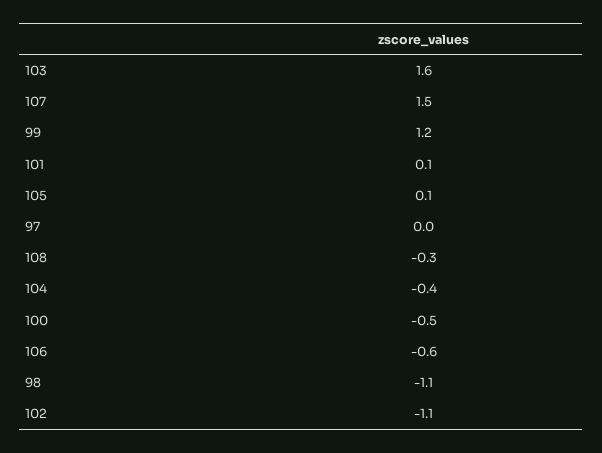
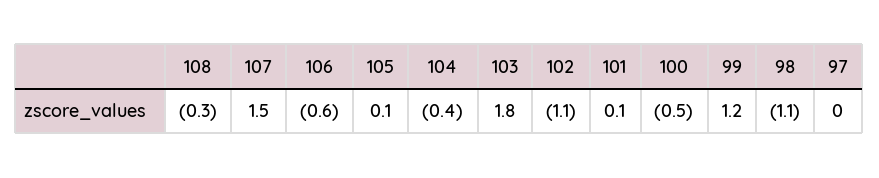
103: 1.6 -> 1.8

